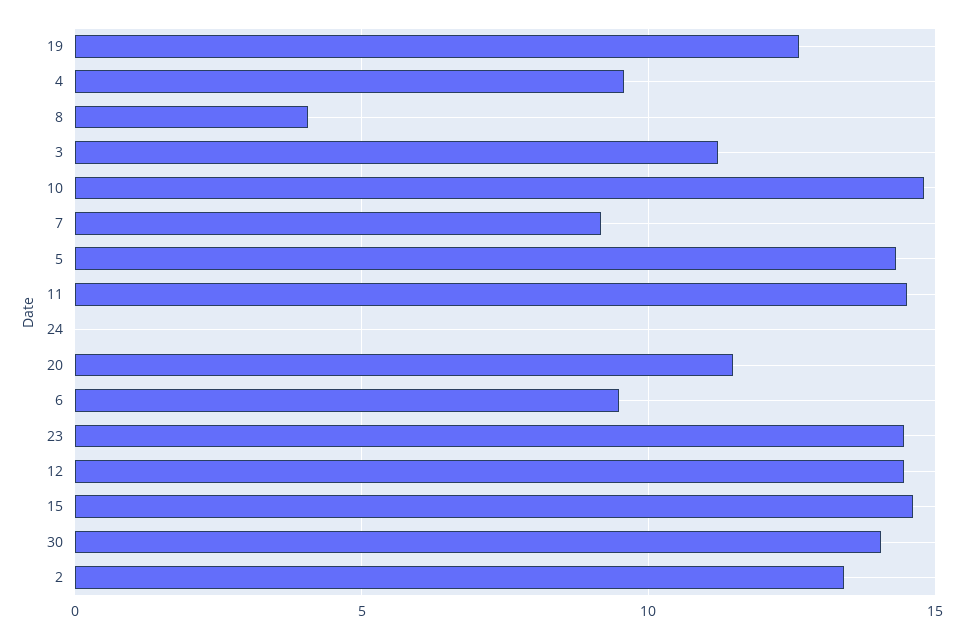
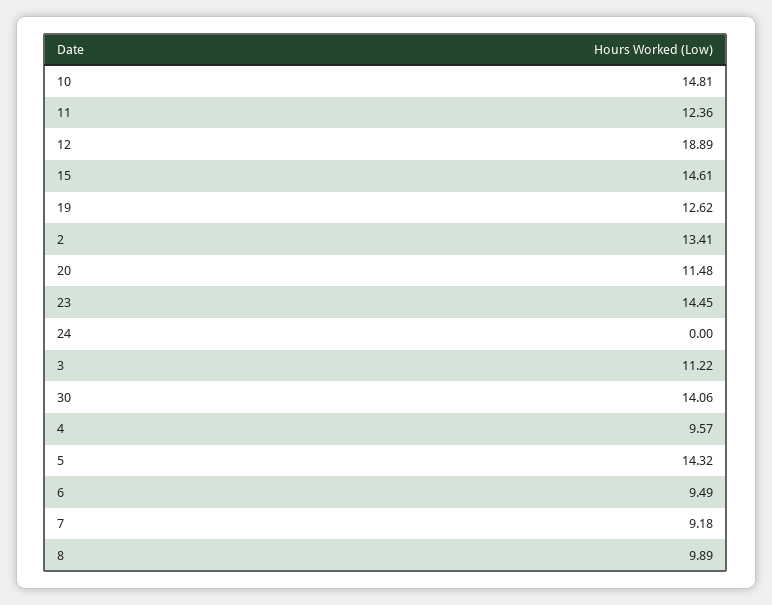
8: 4 -> 9.89
11: 14.5 -> 12.36
12: 14.5 -> 18.89

